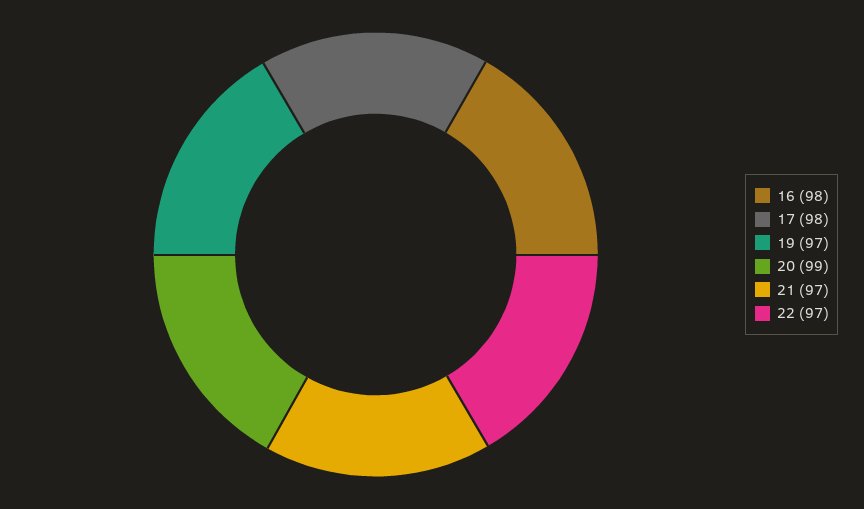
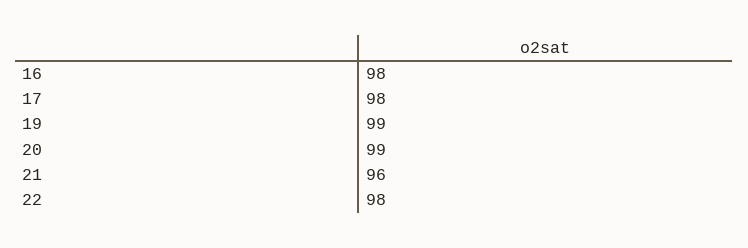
19: 97 -> 99
21: 97 -> 96
22: 97 -> 98

